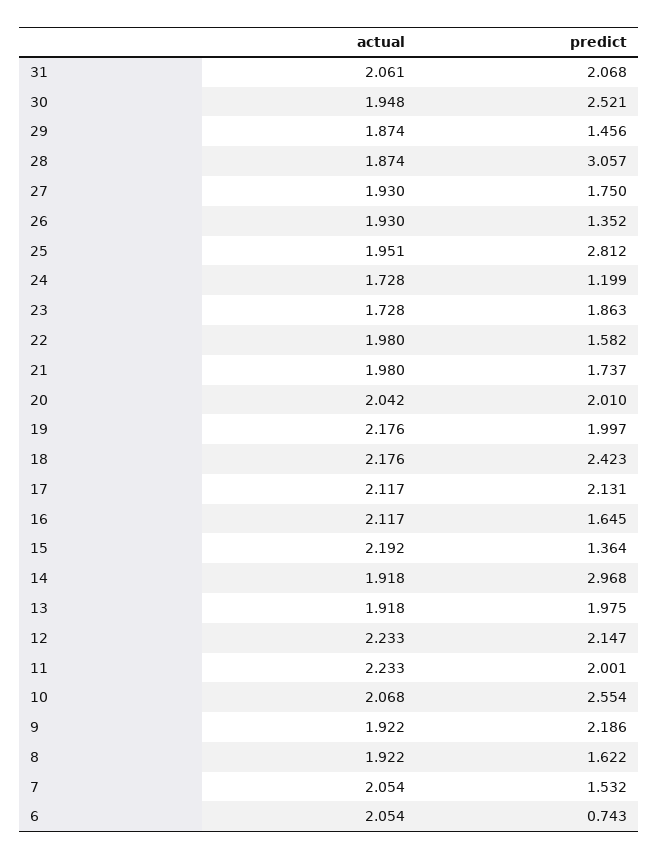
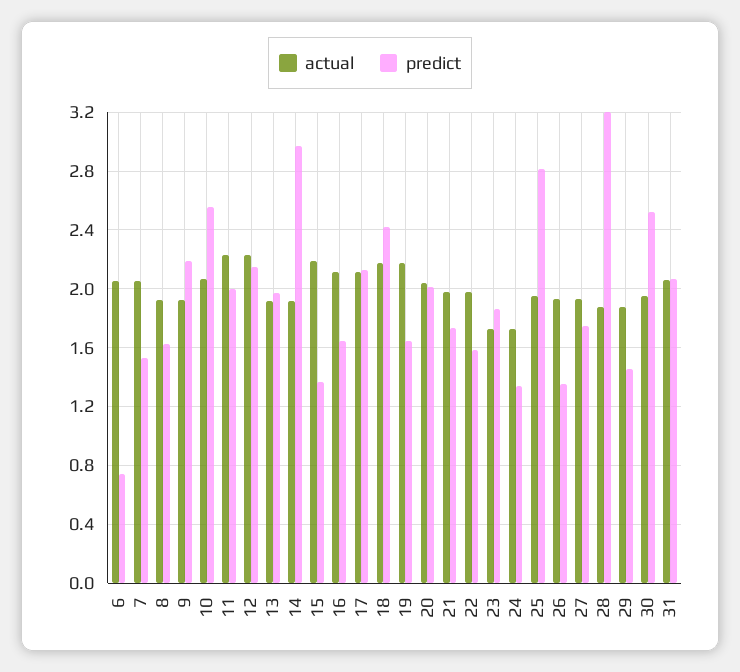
predict, 28: 3.057 -> 3.2
predict, 24: 1.199 -> 1.35
predict, 19: 1.997 -> 1.65

